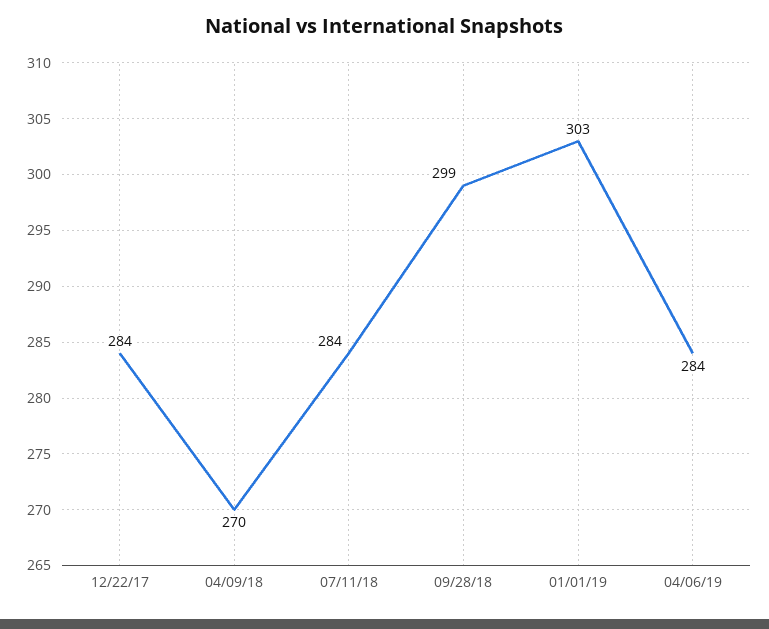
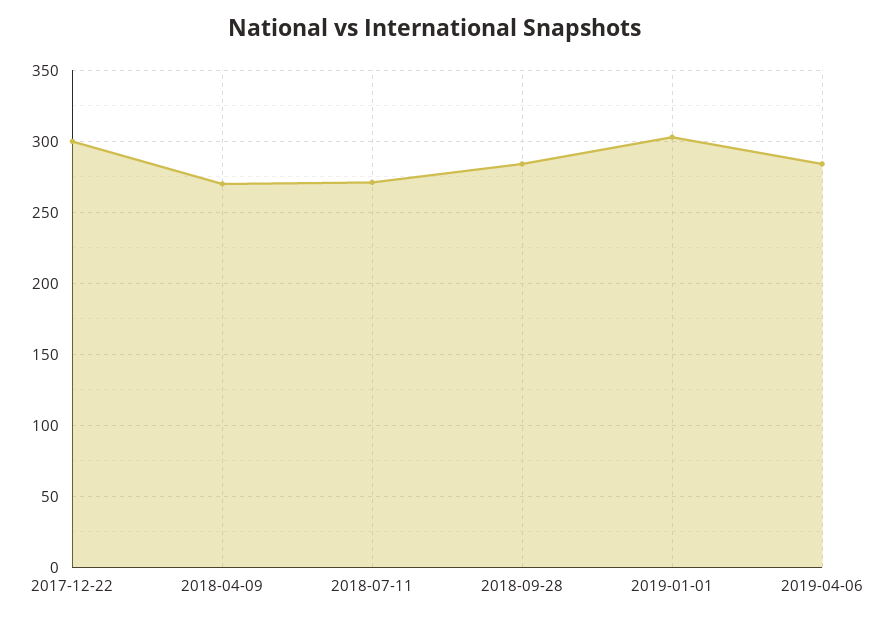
12/22/17: 284 -> 300
07/11/18: 284 -> 270
09/28/18: 299 -> 285

